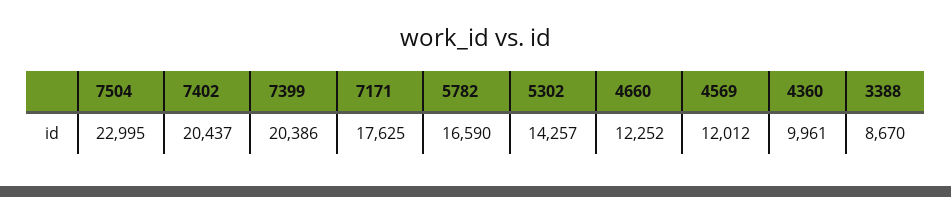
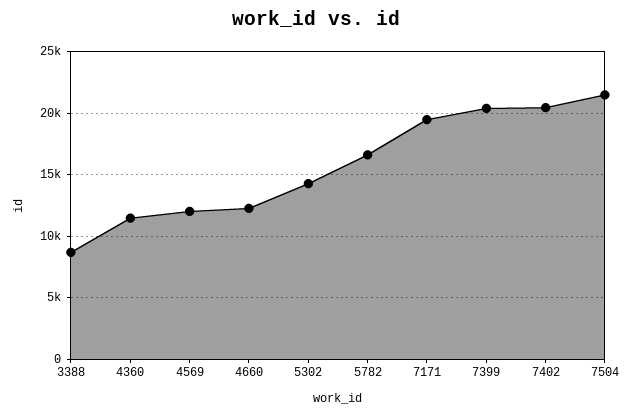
7504: 22995 -> 21500
7171: 17625 -> 19500
4360: 9961 -> 11500

